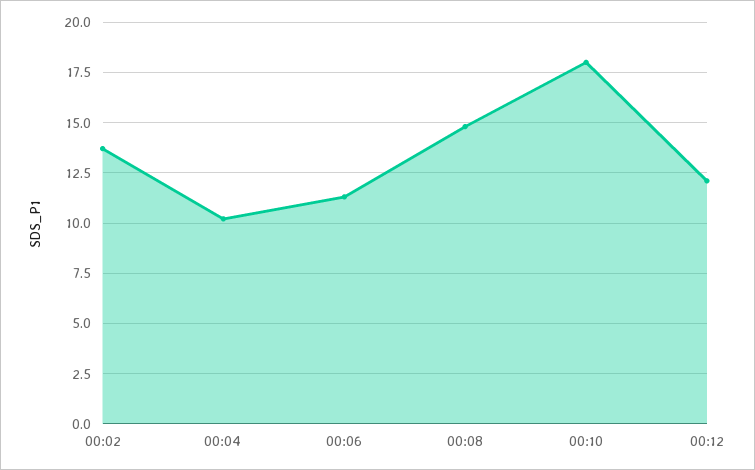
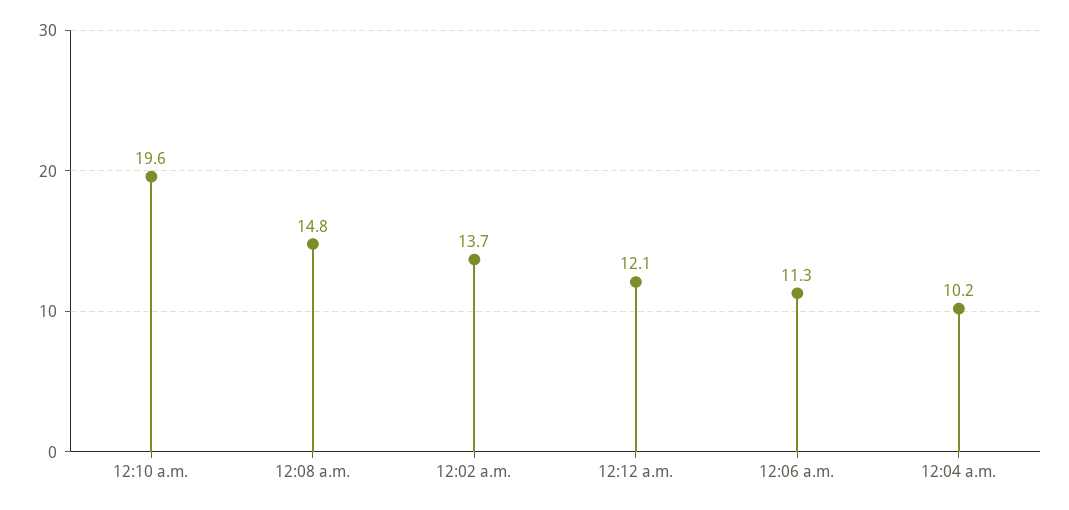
00:10: 18 -> 19.6

